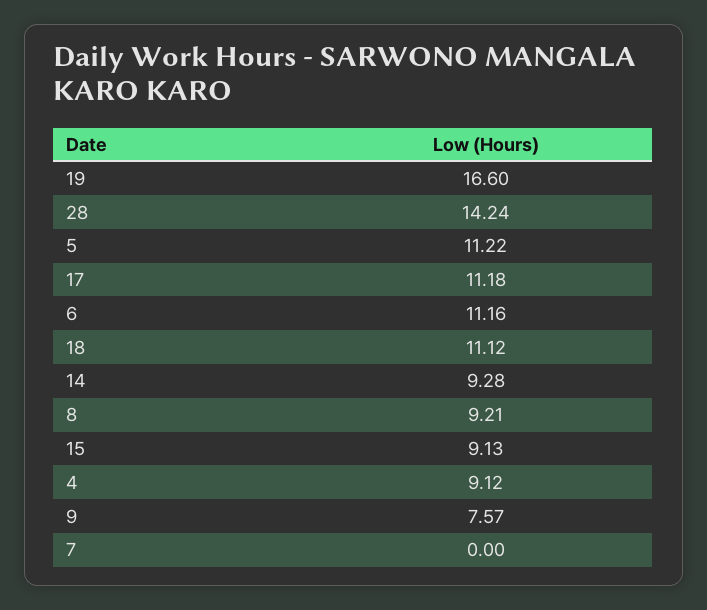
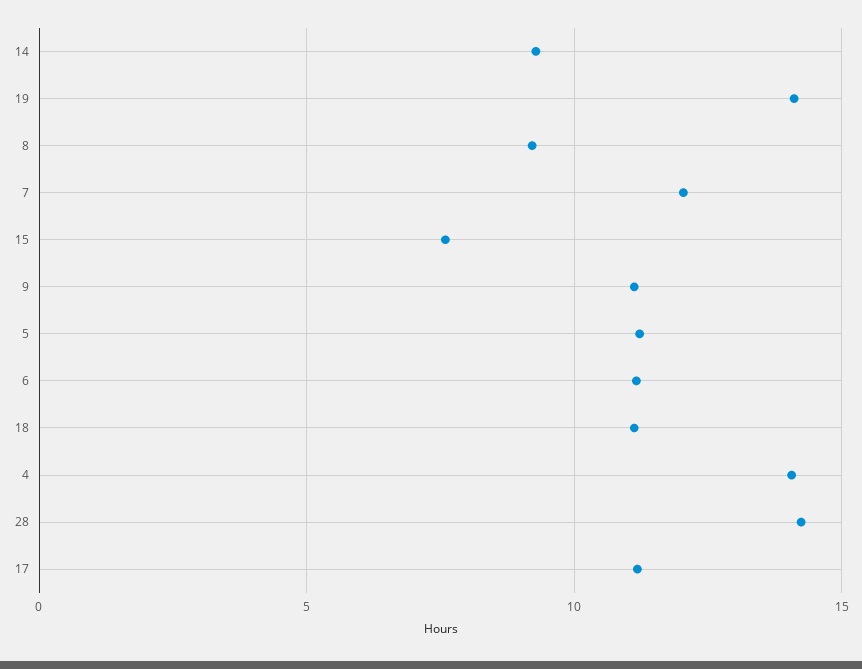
19: 16.6 -> 14
15: 9.13 -> 7.5
4: 9.12 -> 14
9: 7.57 -> 11
7: 0 -> 12

